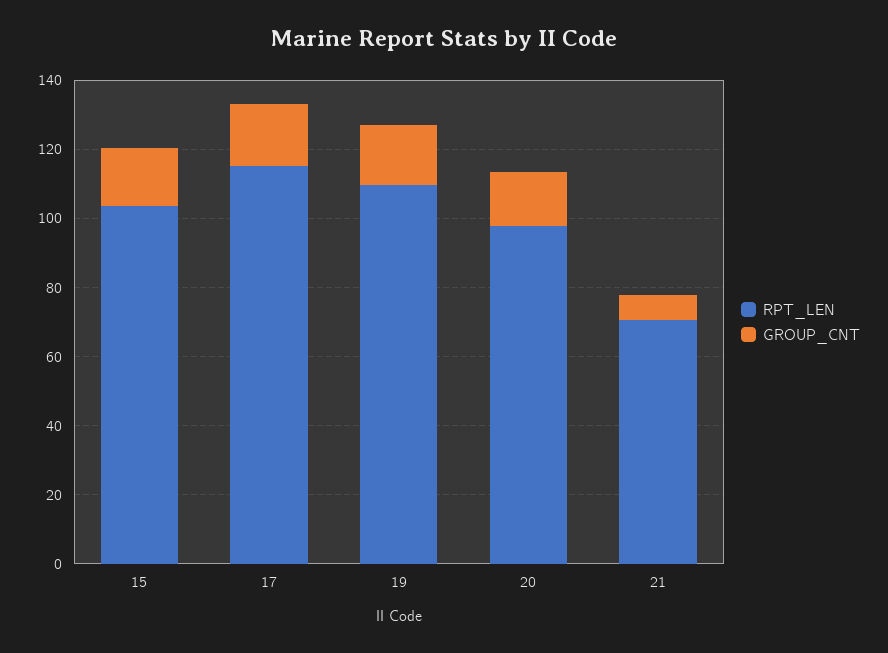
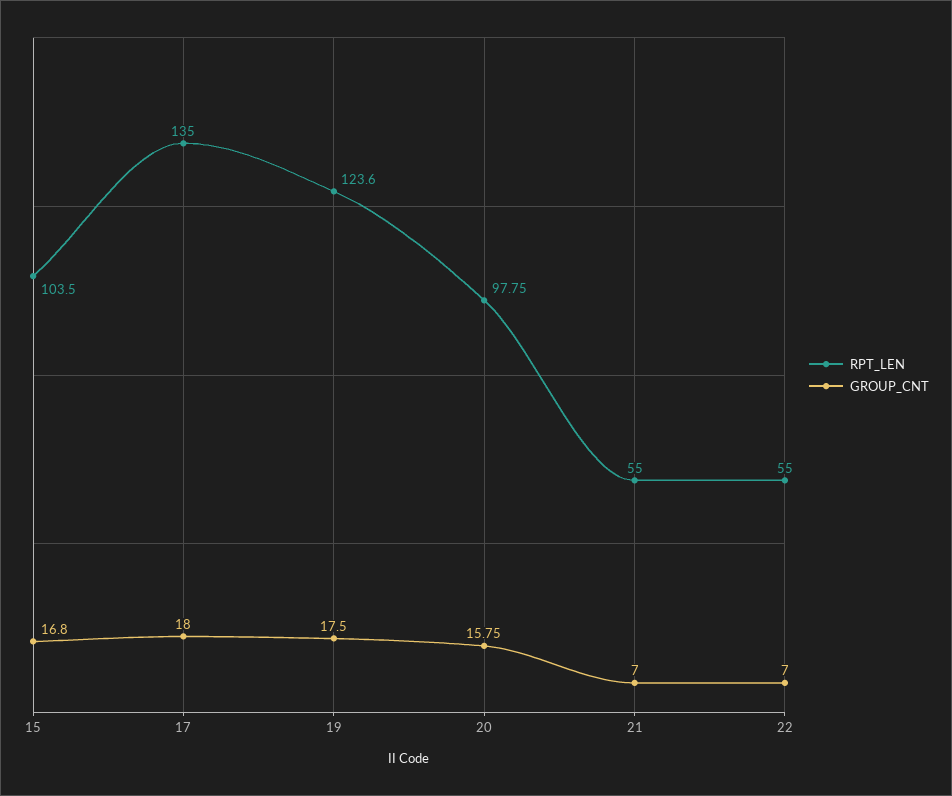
RPT_LEN, 17: 115 -> 135
RPT_LEN, 19: 110 -> 123.6
RPT_LEN, 21: 70 -> 55
RPT_LEN, 22: none -> 55
GROUP_CNT, 22: none -> 7

